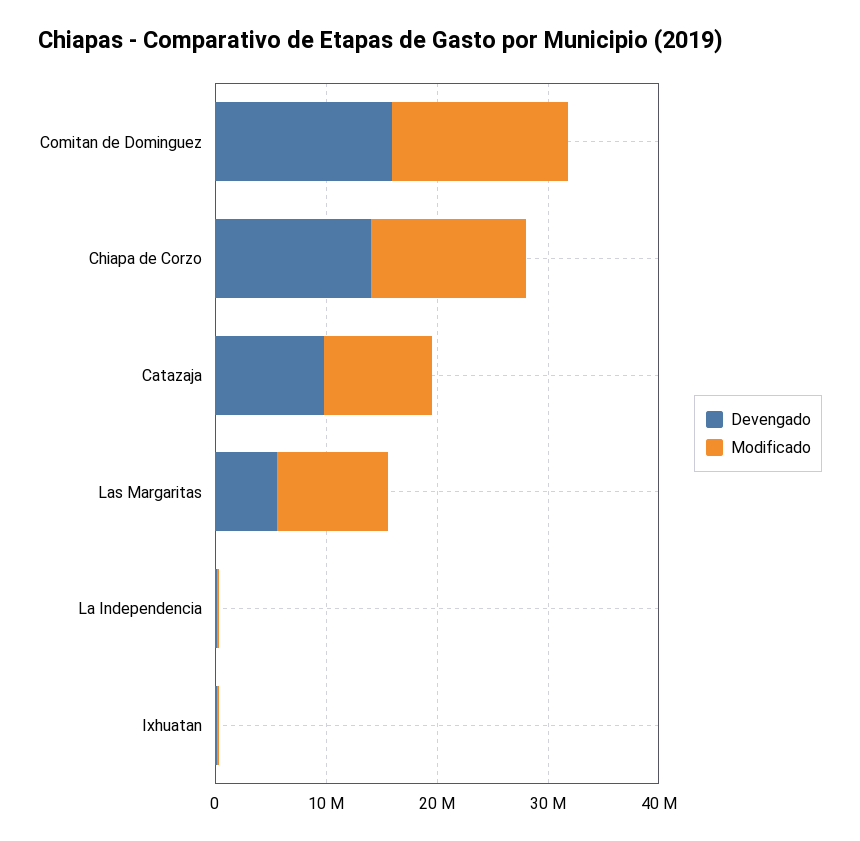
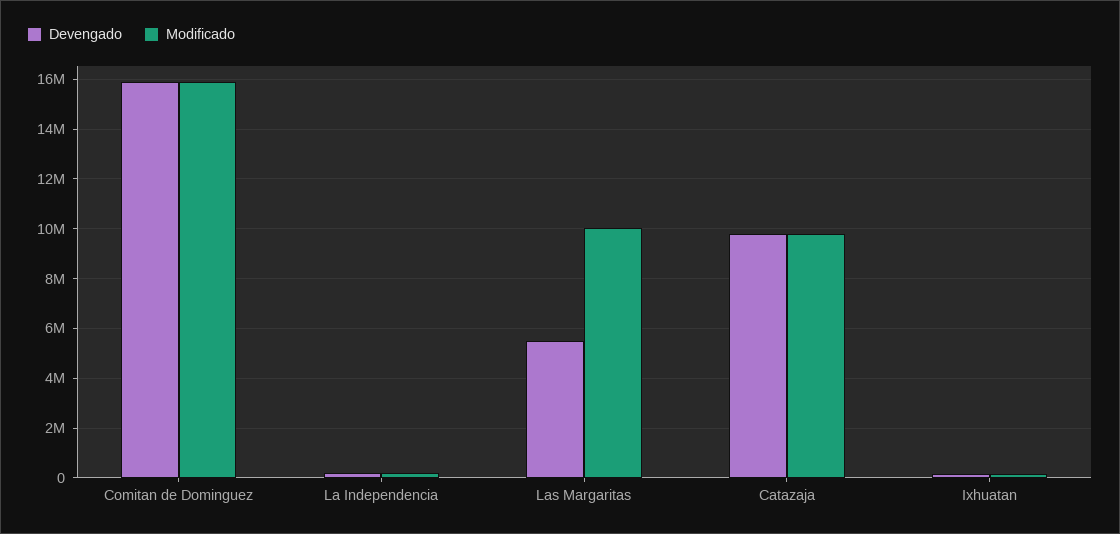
Devengado, Chiapa de Corzo: 14000000 -> none
Modificado, Chiapa de Corzo: 14000000 -> none

